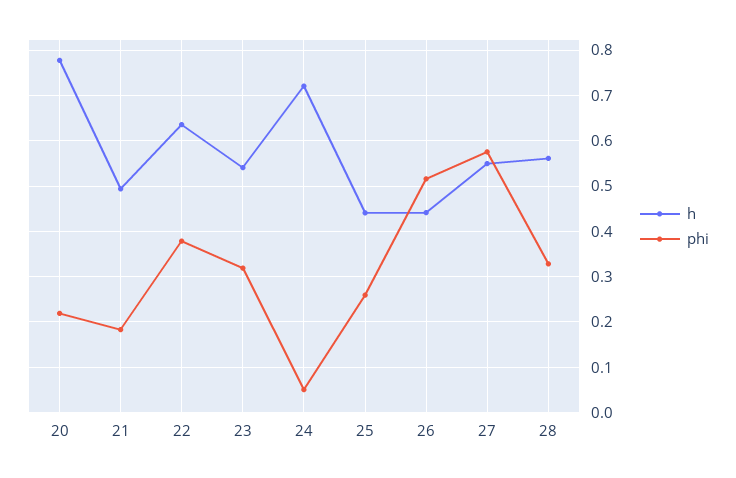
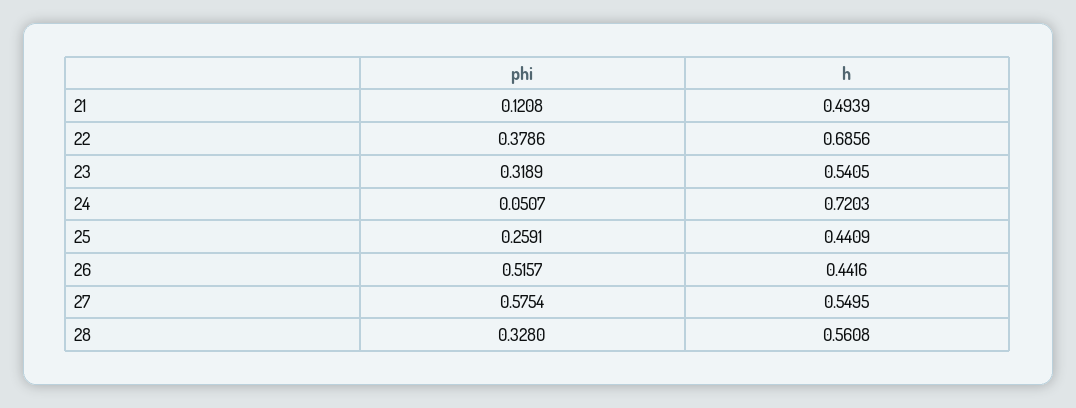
h, 20: 0.78 -> none
phi, 20: 0.22 -> none
phi, 21: 0.18 -> 0.1208
h, 22: 0.64 -> 0.6856

